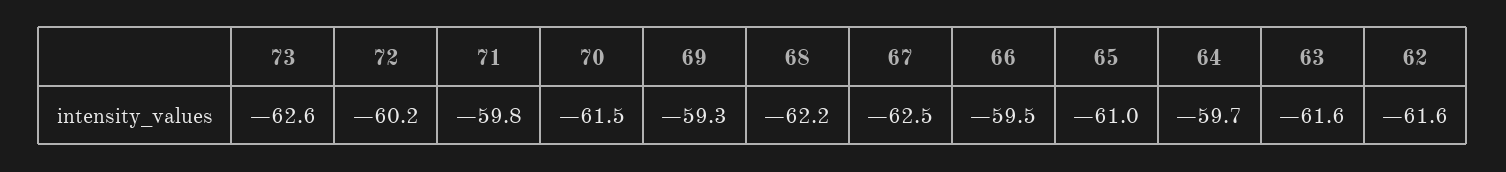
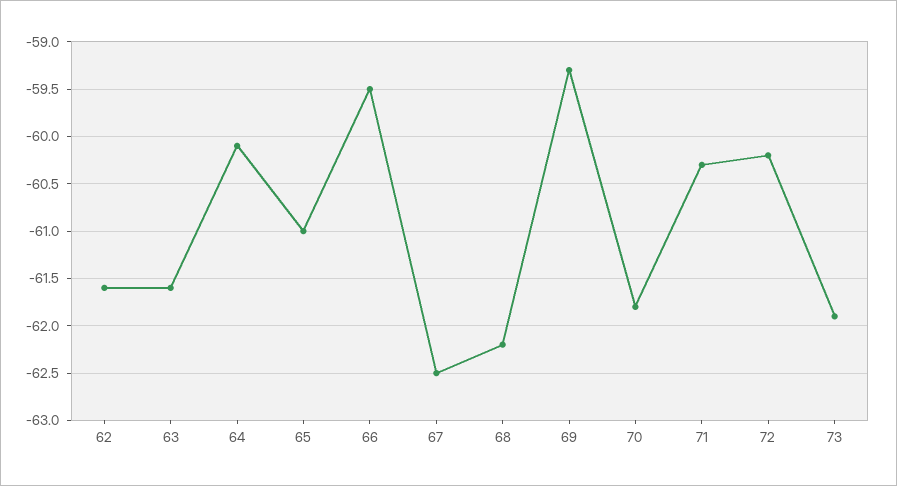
73: -62.6 -> -61.9
71: -59.8 -> -60.3
70: -61.5 -> -61.8
64: -59.7 -> -60.1

